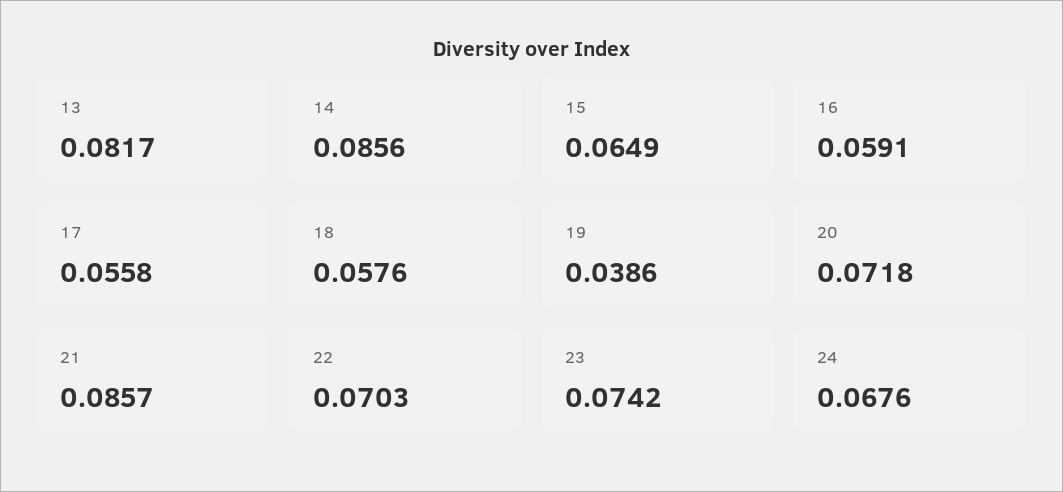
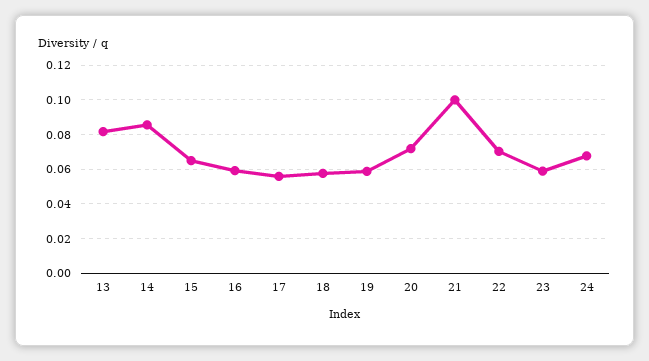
19: 0.0386 -> 0.06
21: 0.0857 -> 0.1
23: 0.0742 -> 0.06

